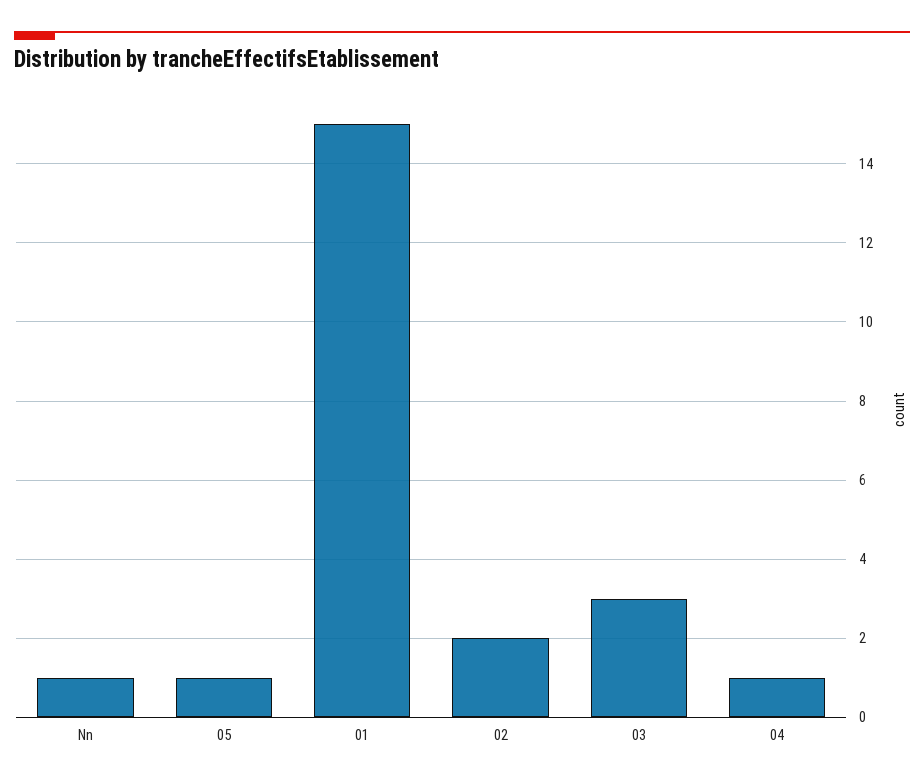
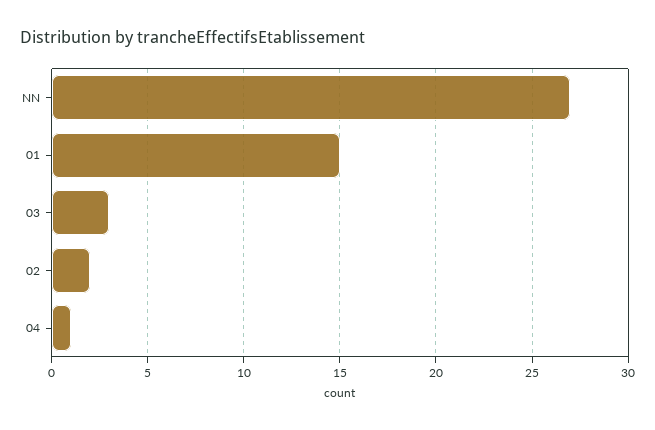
Nn: 1 -> 27
05: 1 -> none

